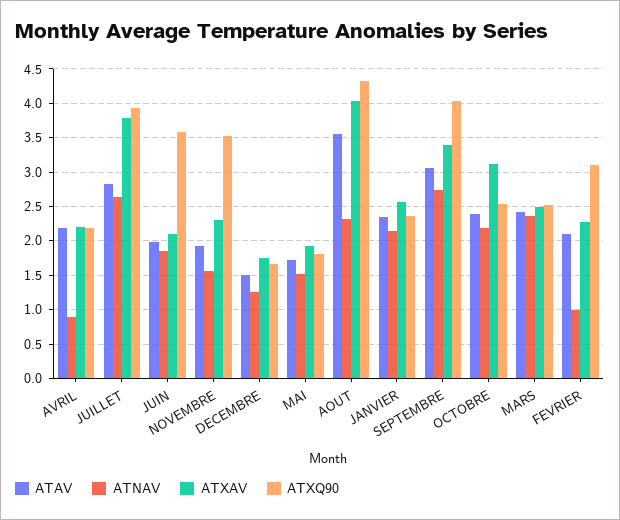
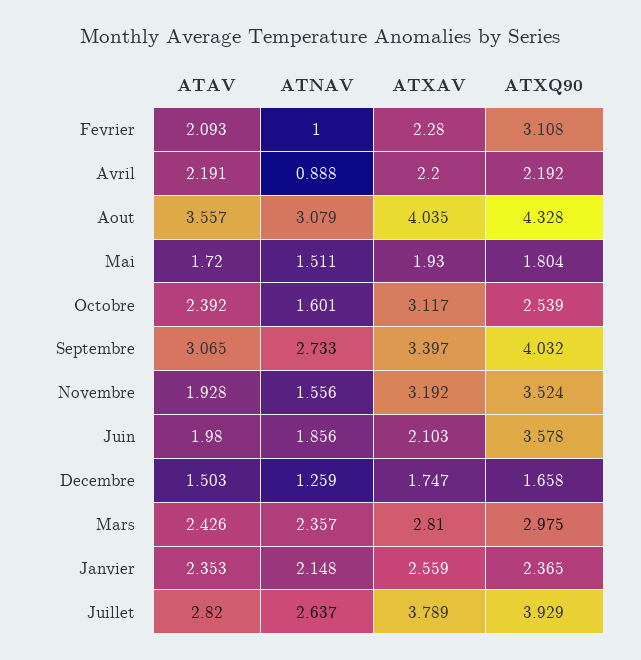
ATXAV, NOVEMBRE: 2.3 -> 3.192
ATNAV, AOUT: 2.3 -> 3.079
ATNAV, OCTOBRE: 2.2 -> 1.601
ATXAV, MARS: 2.5 -> 2.81
ATXQ90, MARS: 2.5 -> 2.975

